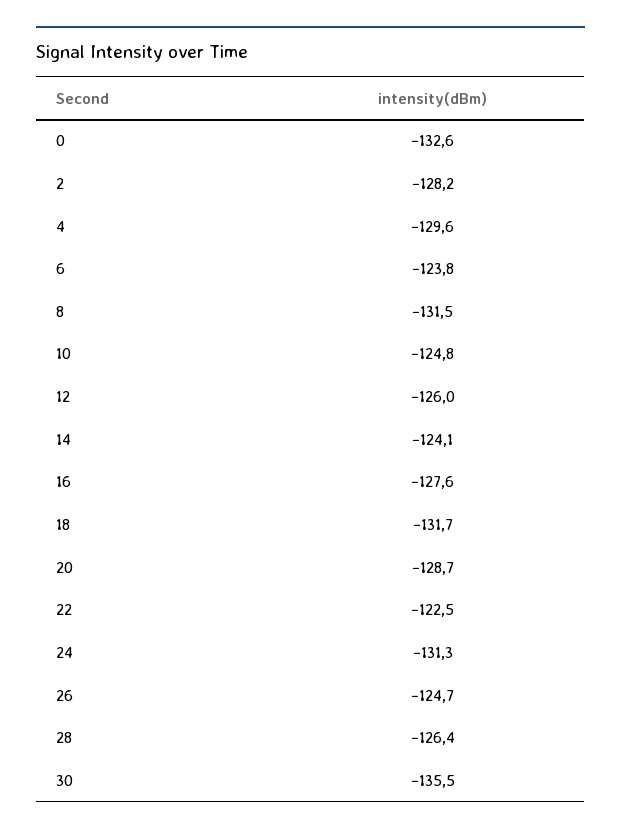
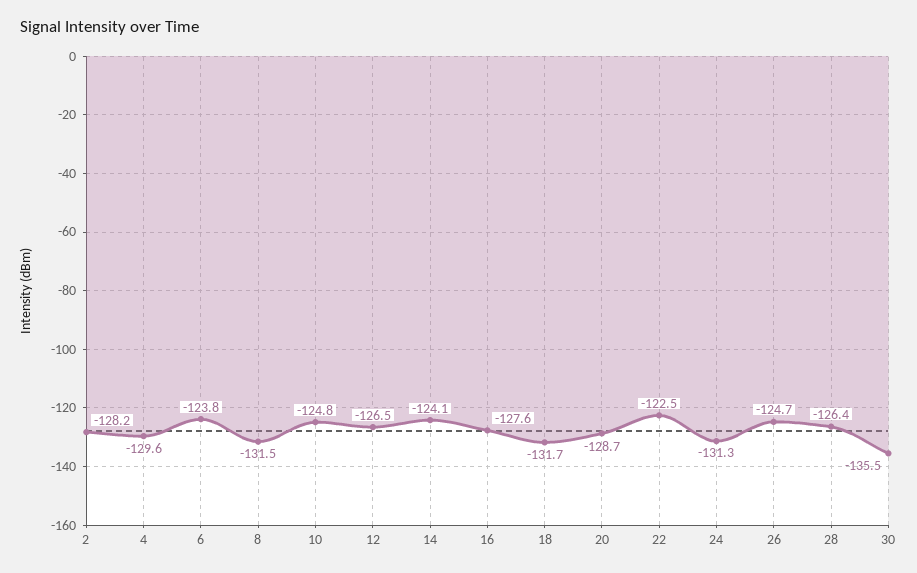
0: -132.6 -> none
12: -126 -> -126.5

